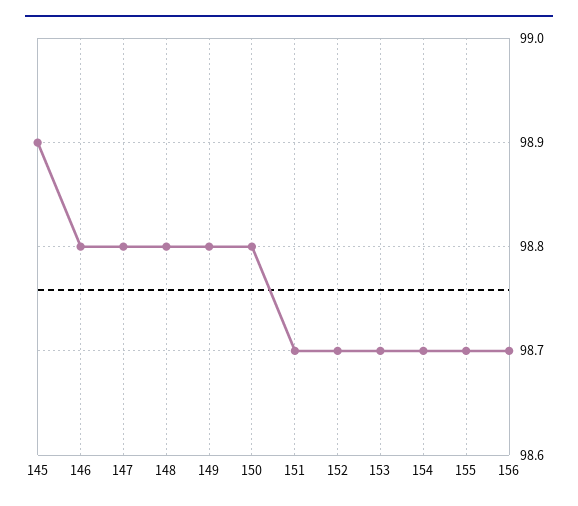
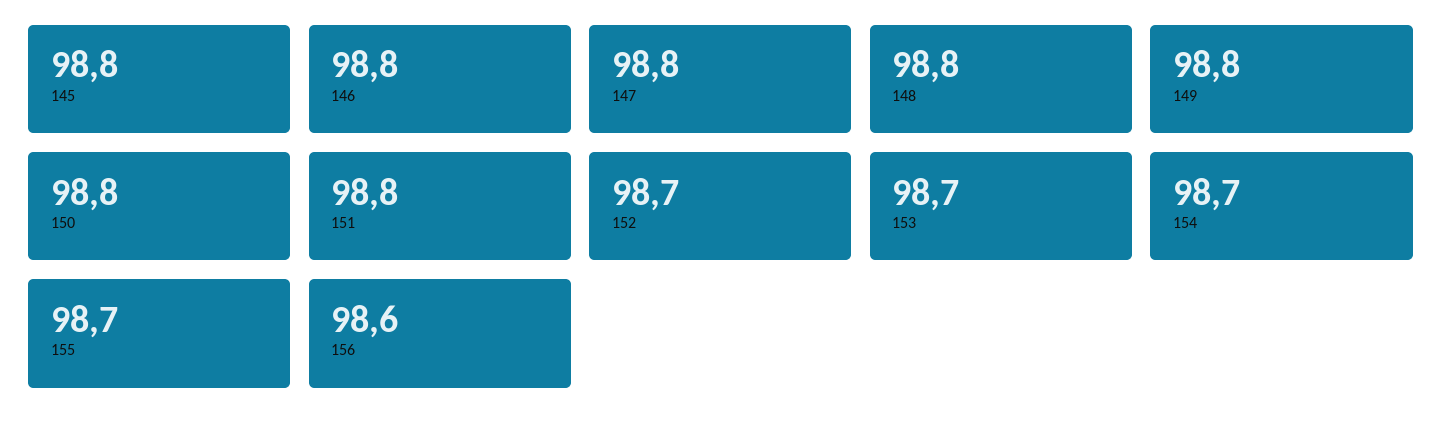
145: 98.9 -> 98.8
151: 98.7 -> 98.8
156: 98.7 -> 98.6

